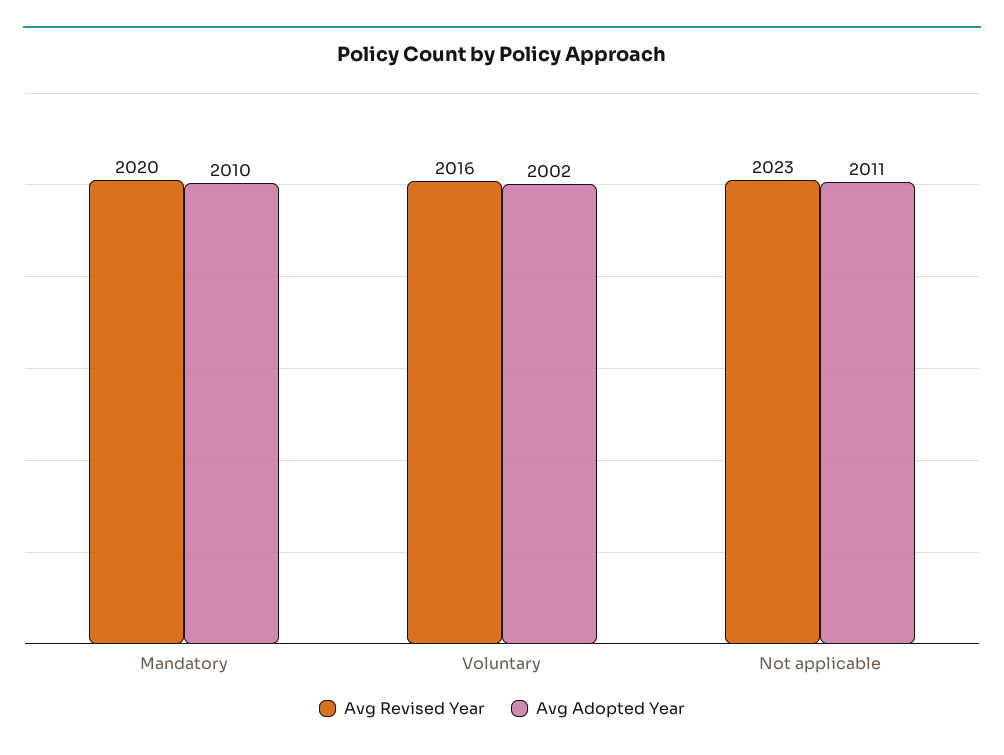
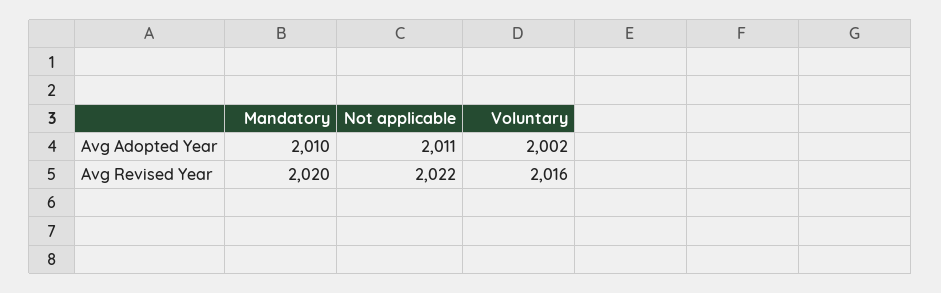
Avg Revised Year, Not applicable: 2023 -> 2022

